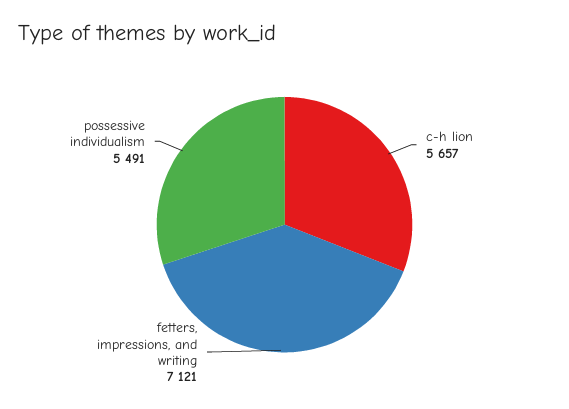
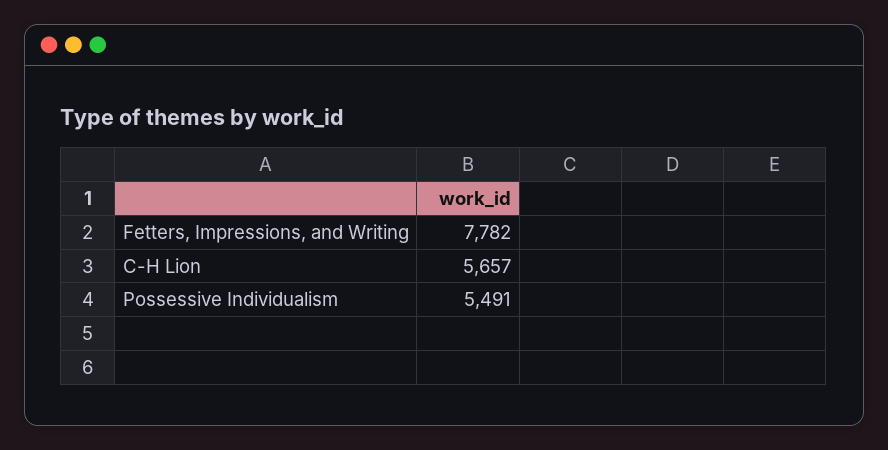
fetters, impressions, and writing: 7121 -> 7782

